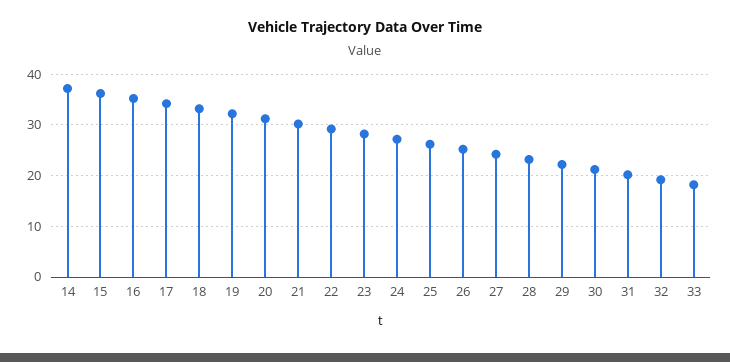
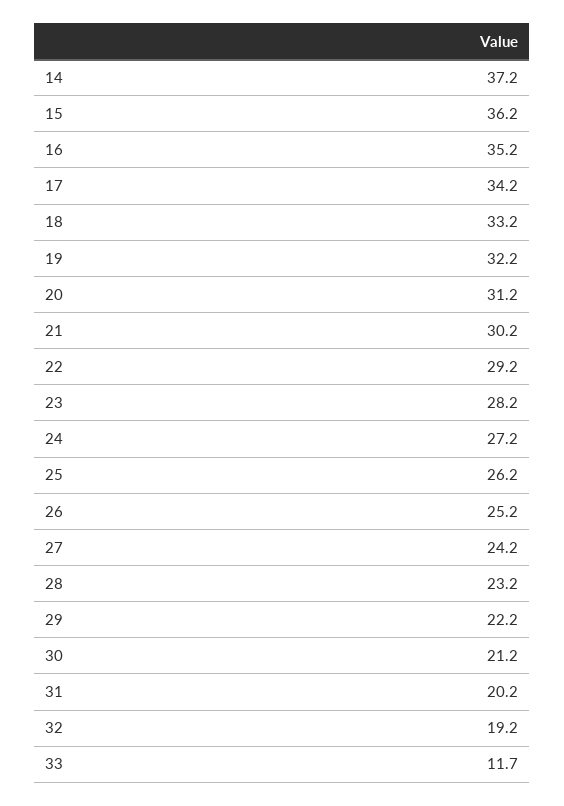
33: 18 -> 11.7

